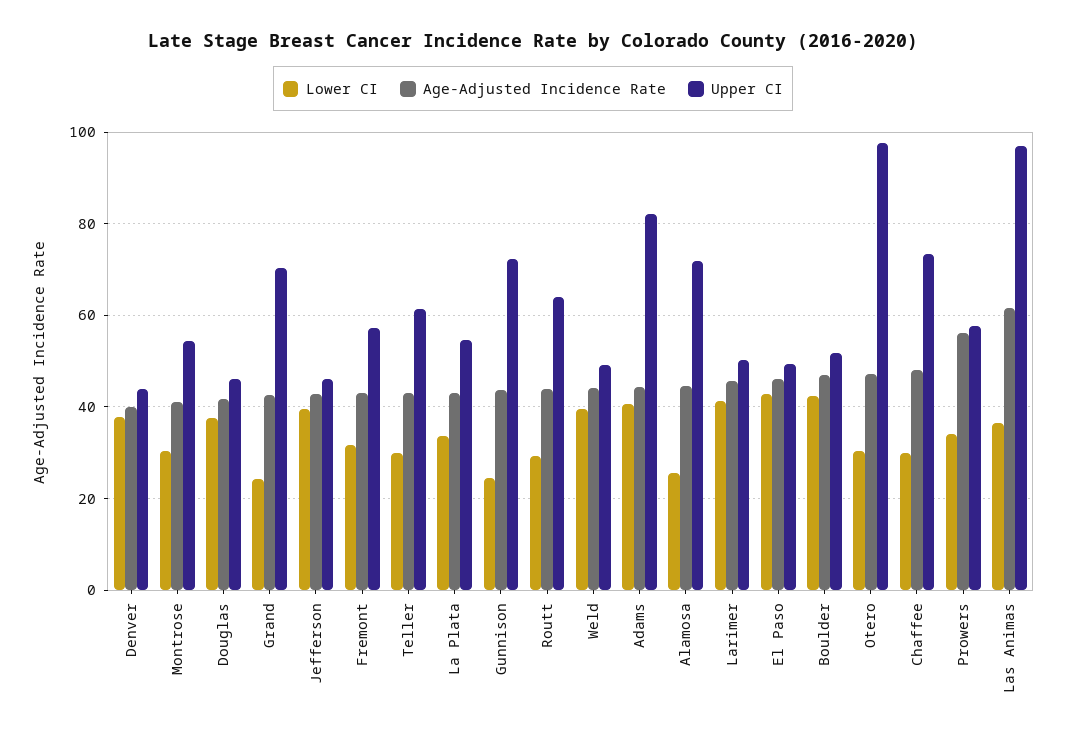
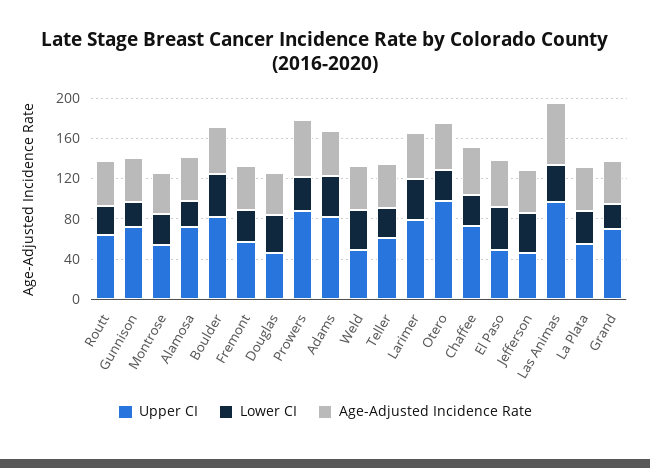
Lower CI, Denver: 38 -> none
Age-Adjusted Incidence Rate, Denver: 40 -> none
Upper CI, Denver: 44 -> none
Upper CI, Larimer: 50 -> 80
Upper CI, Boulder: 52 -> 80
Upper CI, Prowers: 58 -> 90

